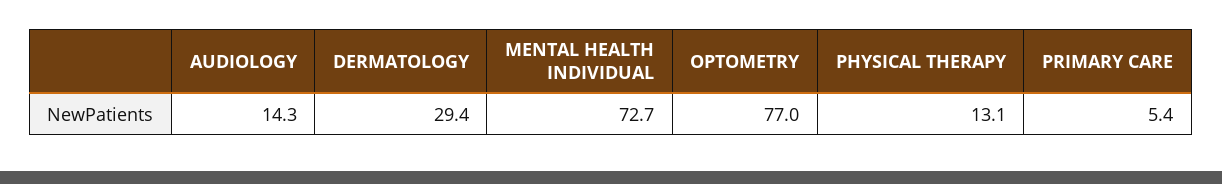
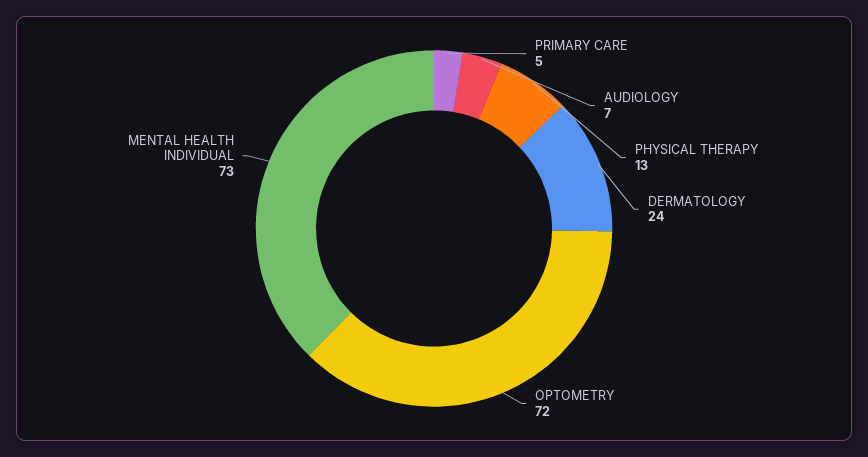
AUDIOLOGY: 14.3 -> 7
DERMATOLOGY: 29.4 -> 24
OPTOMETRY: 77 -> 72

